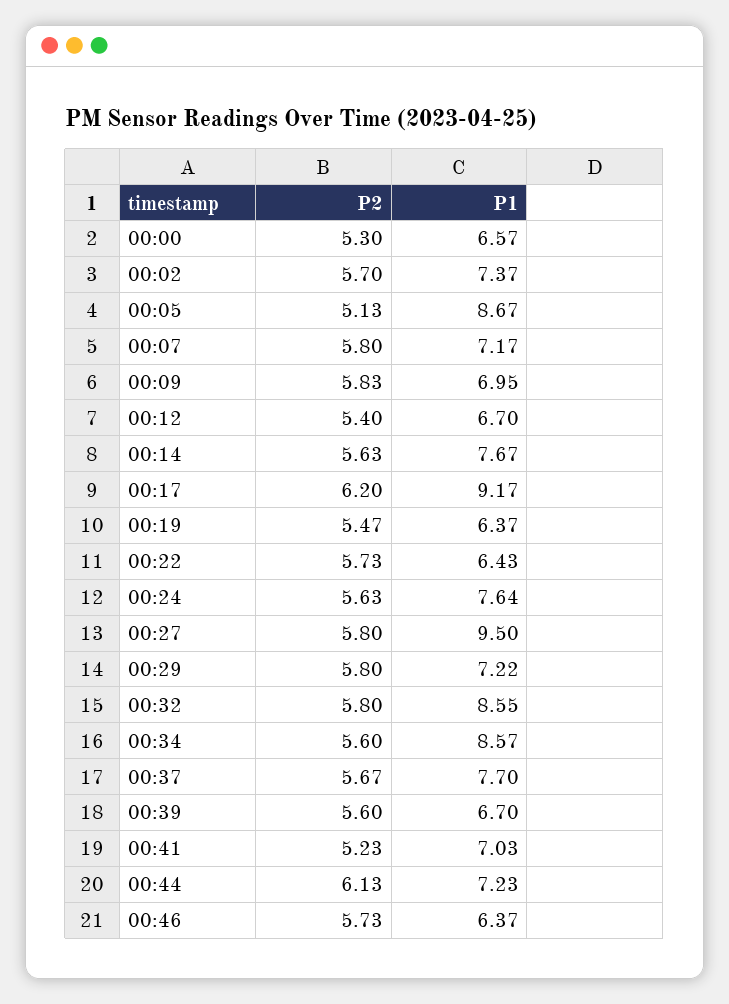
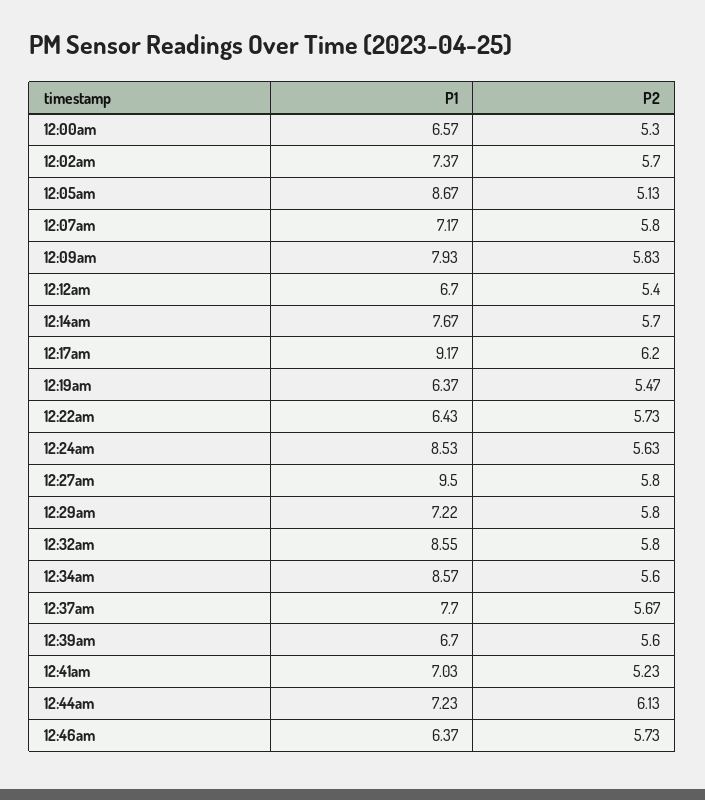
P1, 00:09: 6.95 -> 7.93
P2, 00:14: 5.63 -> 5.7
P1, 00:24: 7.64 -> 8.53

